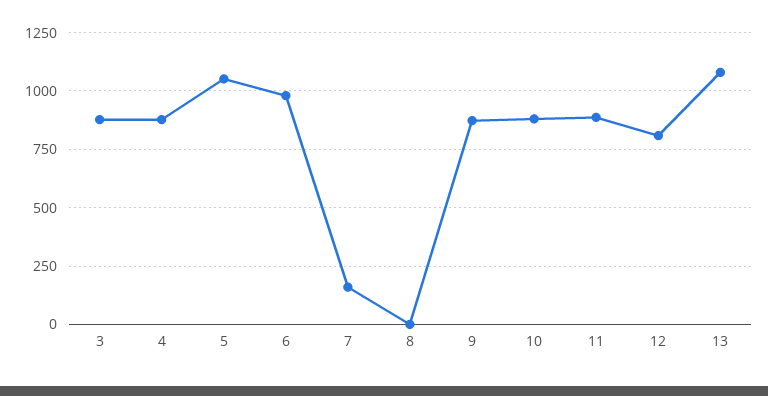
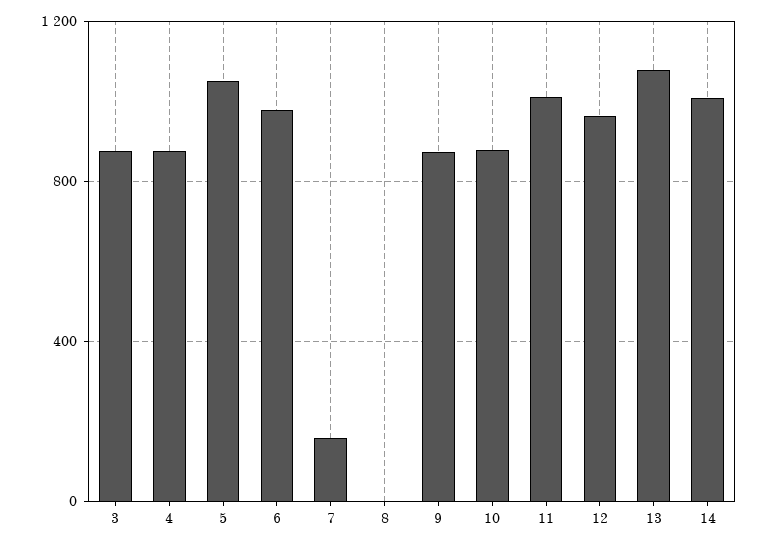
11: 900 -> 1000
12: 800 -> 950
14: none -> 1000

